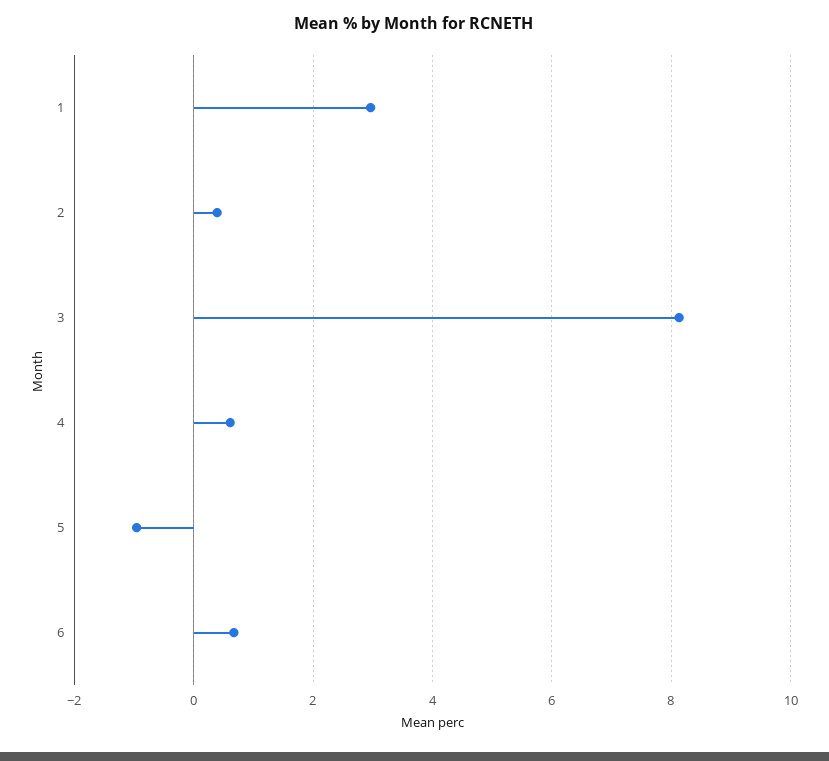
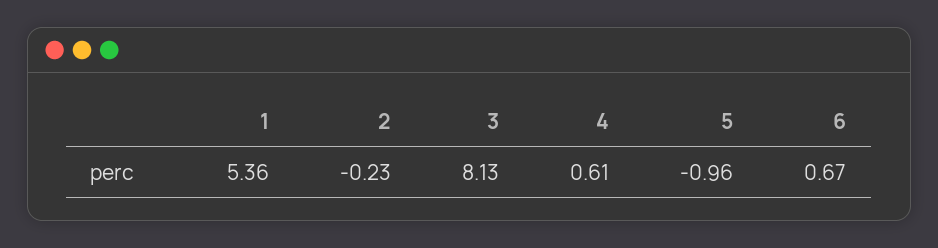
1: 3 -> 5.36
2: 0.4 -> -0.23

